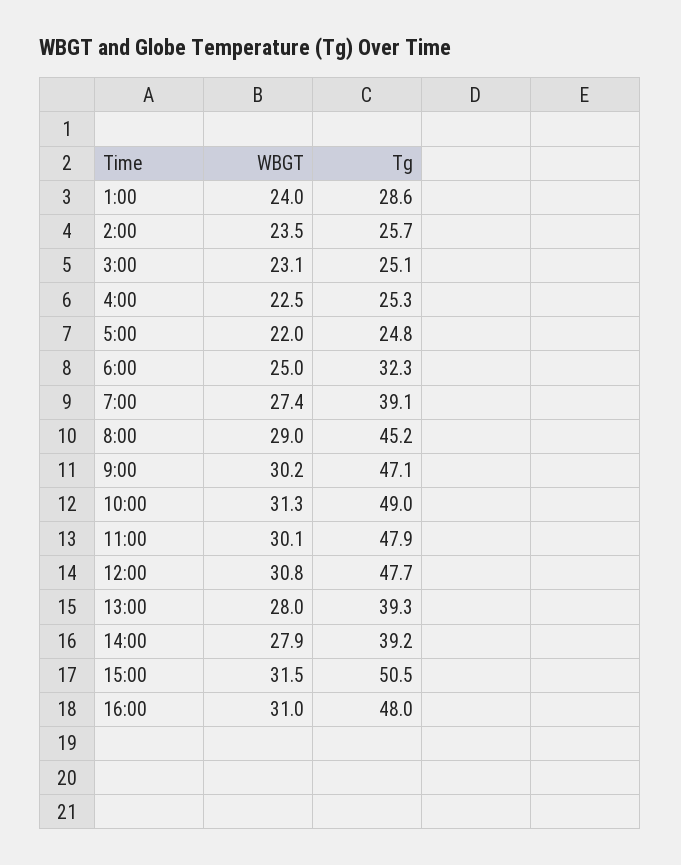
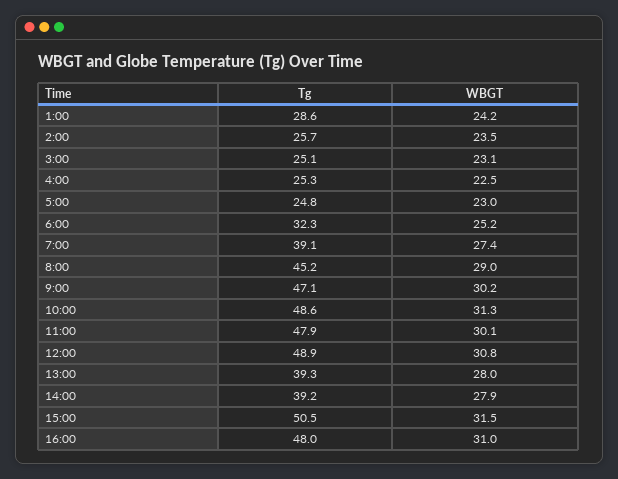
WBGT, 1:00: 24 -> 24.2
WBGT, 5:00: 22 -> 23
WBGT, 6:00: 25 -> 25.2
Tg, 10:00: 49 -> 48.6
Tg, 12:00: 47.7 -> 48.9

